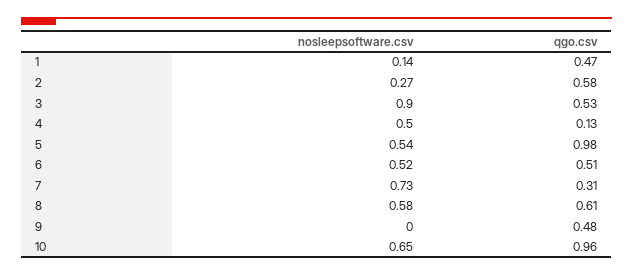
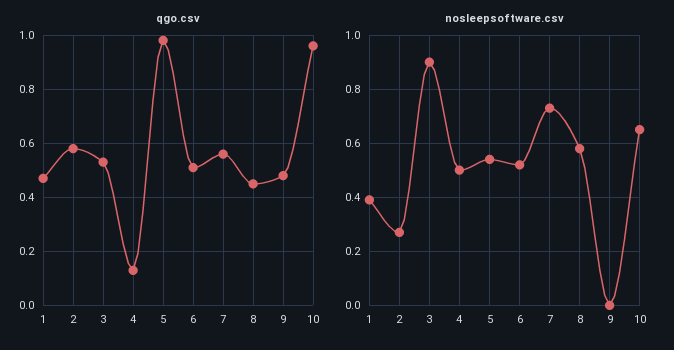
nosleepsoftware.csv, 1: 0.14 -> 0.4
qgo.csv, 7: 0.31 -> 0.55
qgo.csv, 8: 0.61 -> 0.45

